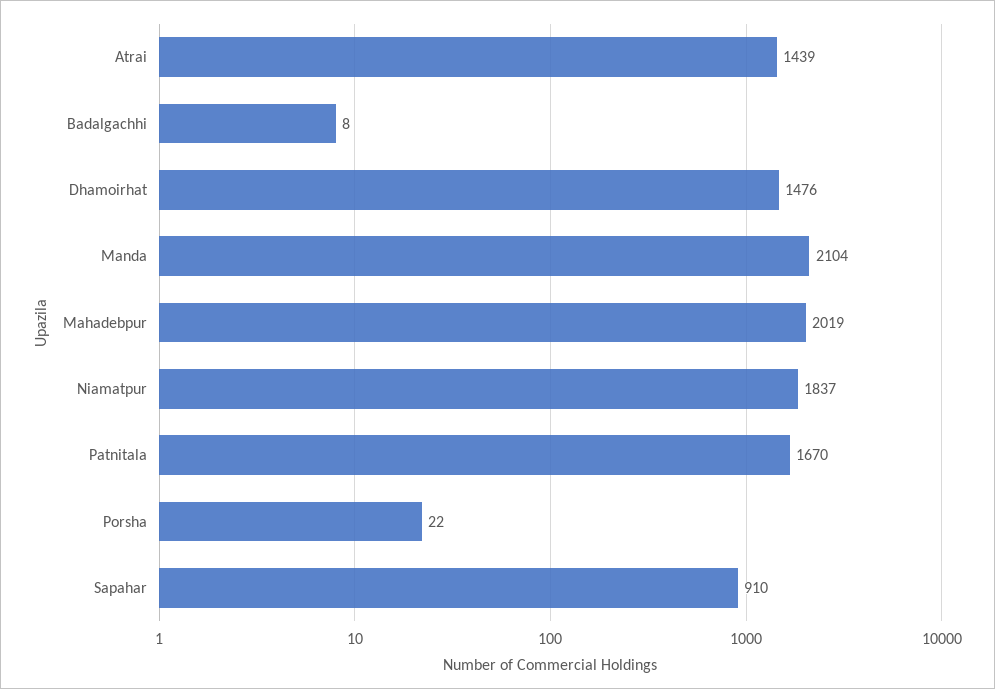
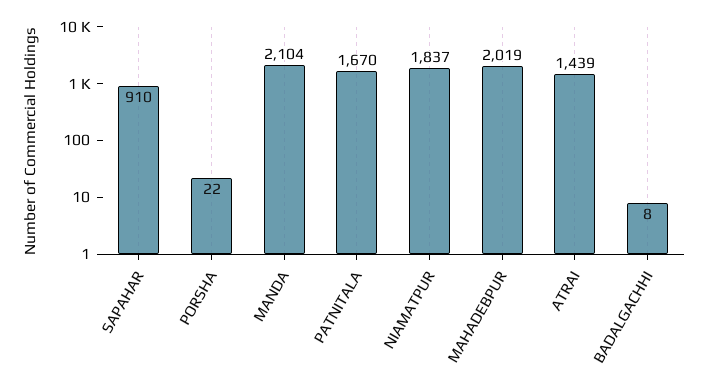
Dhamoirhat: 1476 -> none

